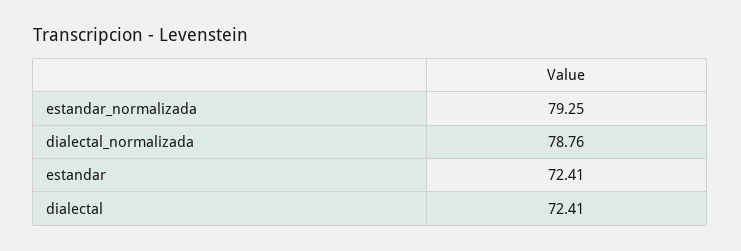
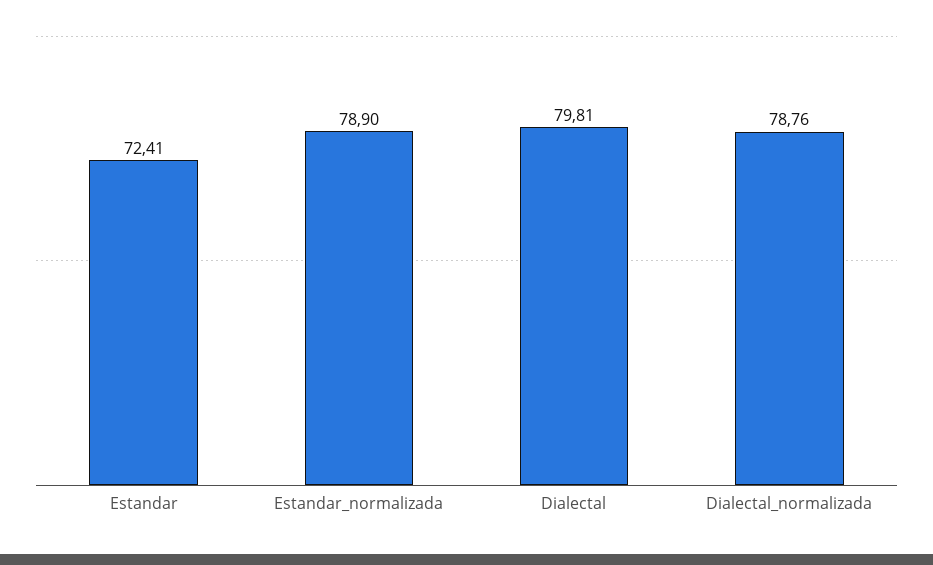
estandar_normalizada: 79.25 -> 78.9
dialectal: 72.41 -> 79.81

